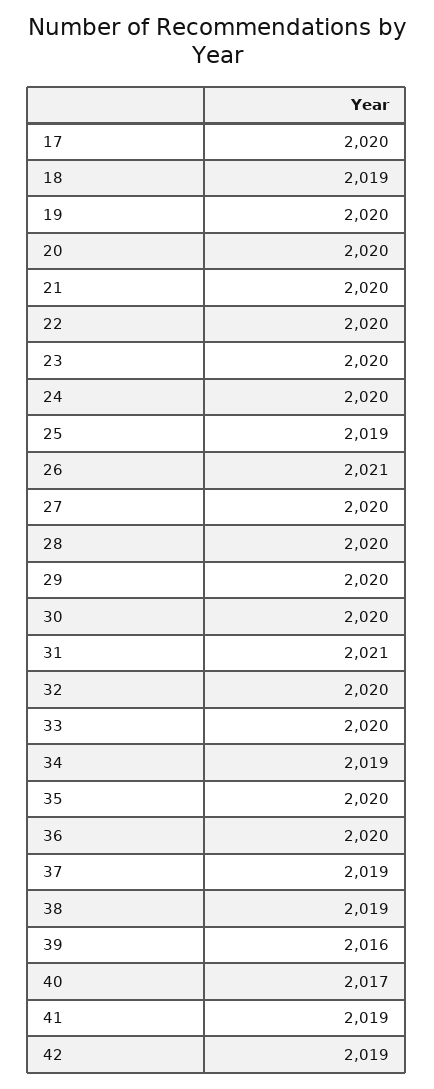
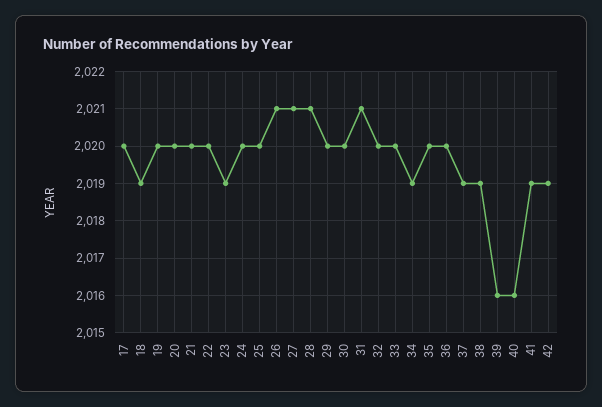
23: 2020 -> 2019
25: 2019 -> 2020
27: 2020 -> 2021
28: 2020 -> 2021
40: 2017 -> 2016

